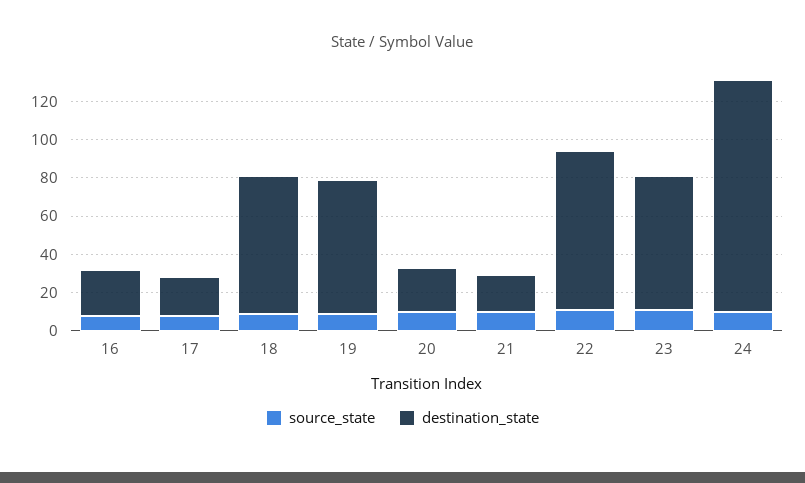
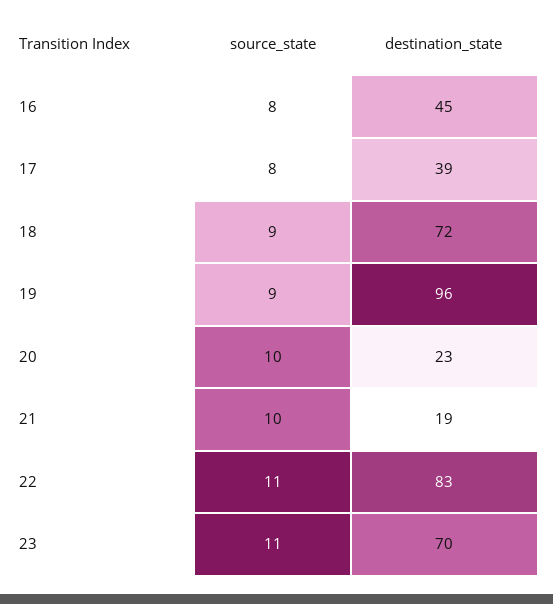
destination_state, 16: 25 -> 45
destination_state, 17: 20 -> 39
destination_state, 19: 70 -> 96
source_state, 24: 10 -> none
destination_state, 24: 120 -> none

